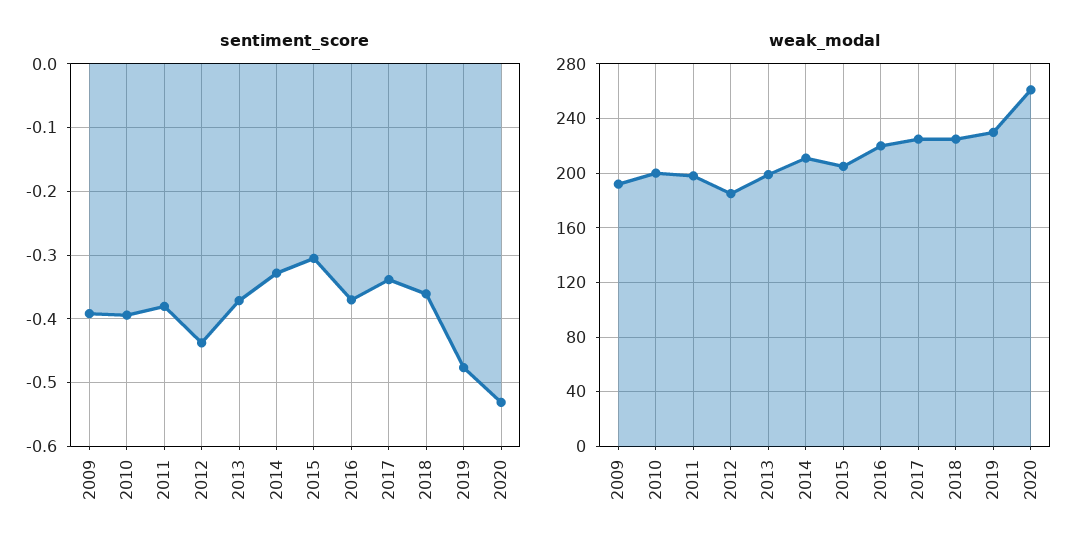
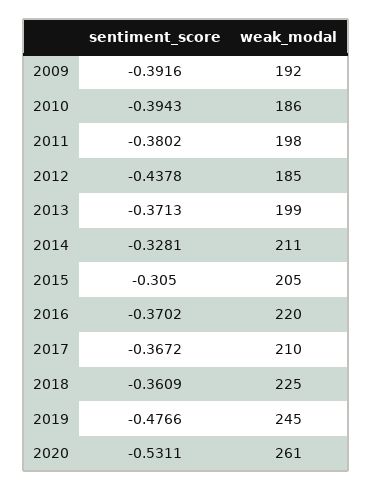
sentiment_score, 2017: -0.34 -> -0.3672
weak_modal, 2010: 200 -> 186
weak_modal, 2017: 225 -> 210
weak_modal, 2019: 230 -> 245

